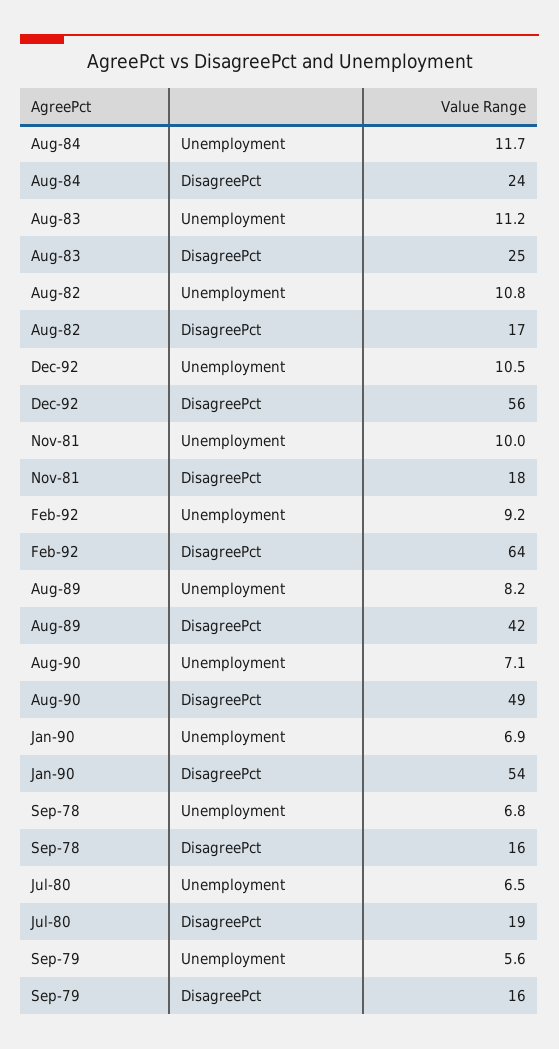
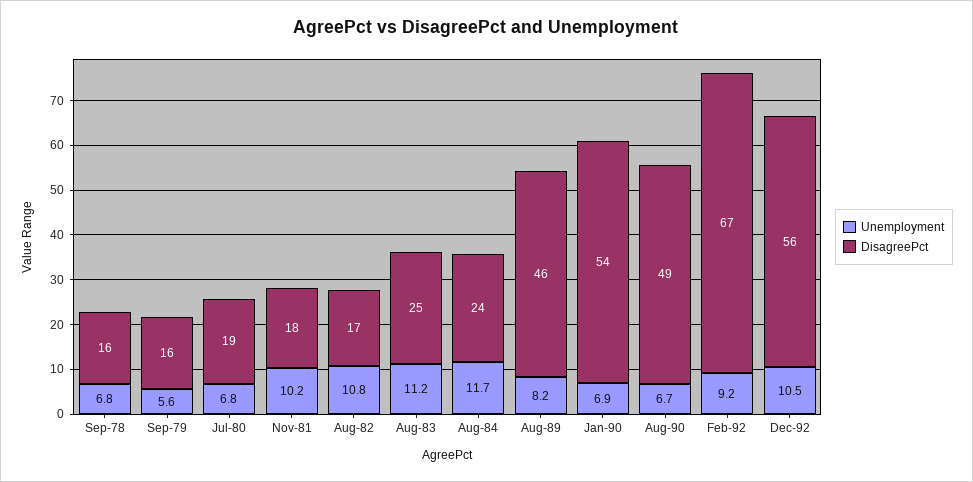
Unemployment, Nov-81: 10 -> 10.2
DisagreePct, Feb-92: 64 -> 67
DisagreePct, Aug-89: 42 -> 46
Unemployment, Aug-90: 7.1 -> 6.7
Unemployment, Jul-80: 6.5 -> 6.8

